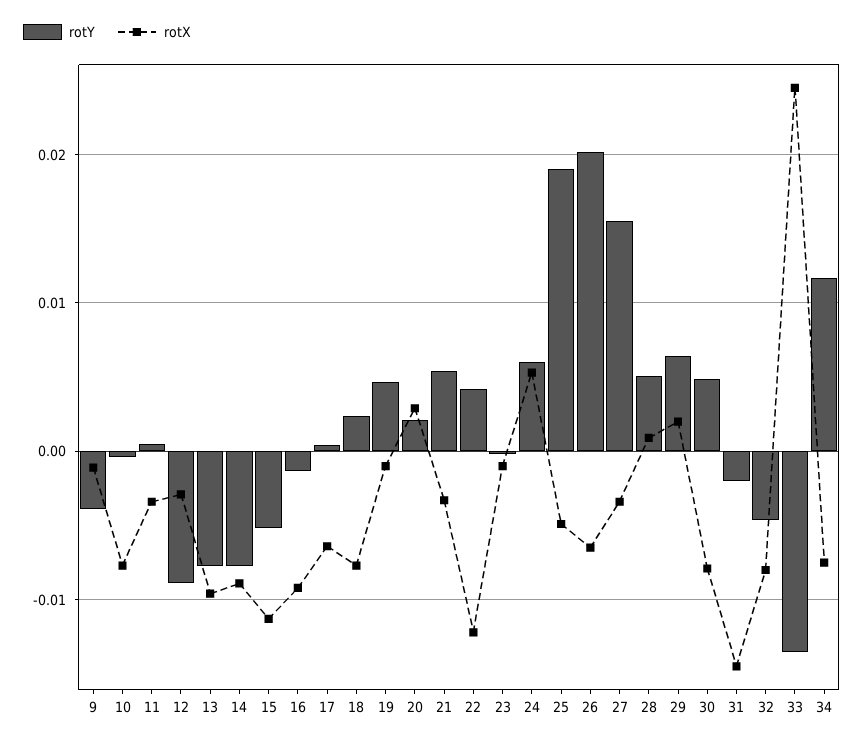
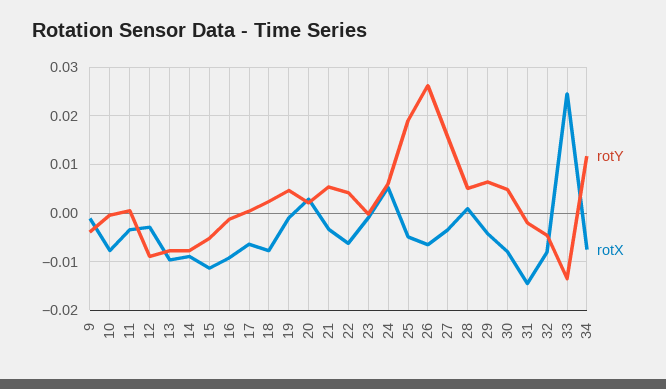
rotX, 22: -0.012 -> -0.006
rotY, 26: 0.02 -> 0.026
rotX, 29: 0.002 -> -0.004

